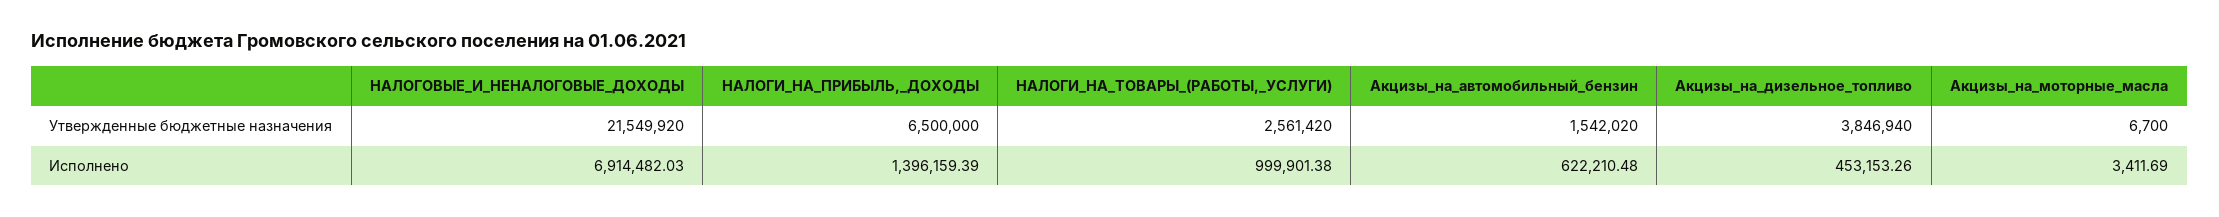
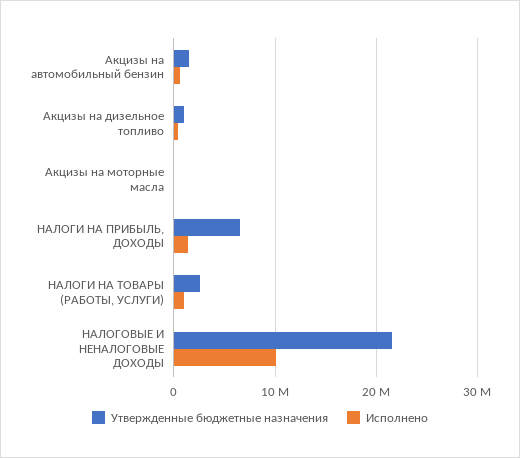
Утвержденные бюджетные назначения, Акцизы_на_дизельное_топливо: 3846940 -> 1000000
Исполнено, НАЛОГОВЫЕ_И_НЕНАЛОГОВЫЕ_ДОХОДЫ: 6914482.03 -> 10000000

